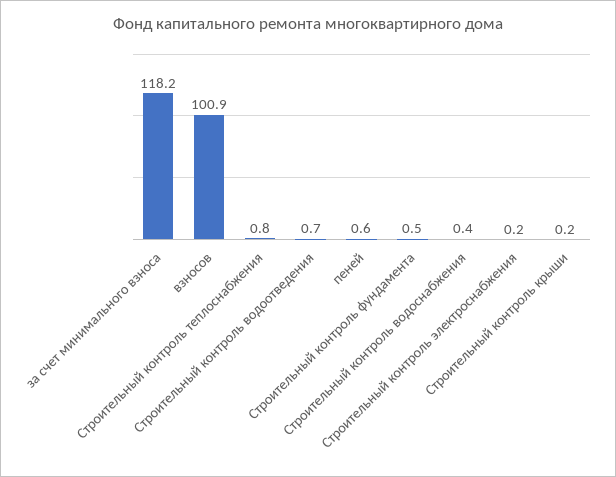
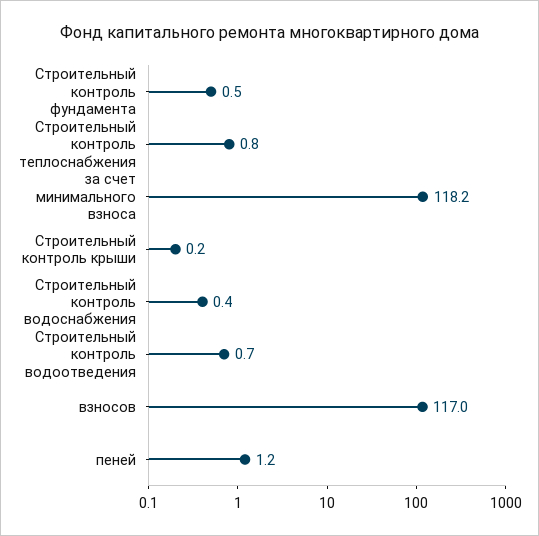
взносов: 100.9 -> 117
пеней: 0.6 -> 1.2
Строительный контроль электроснабжения: 0.2 -> none

